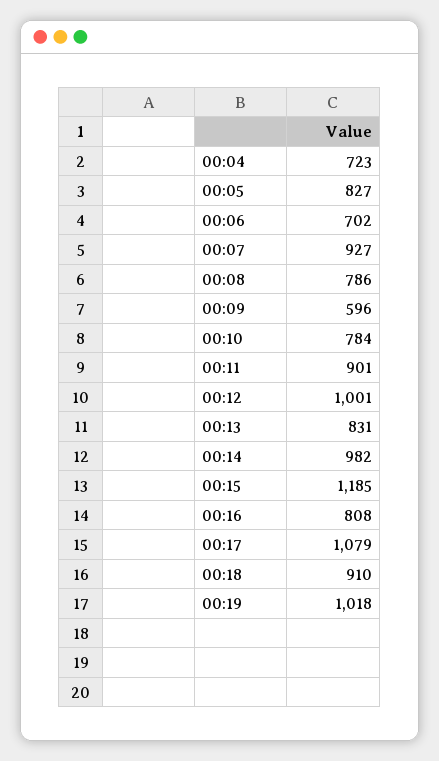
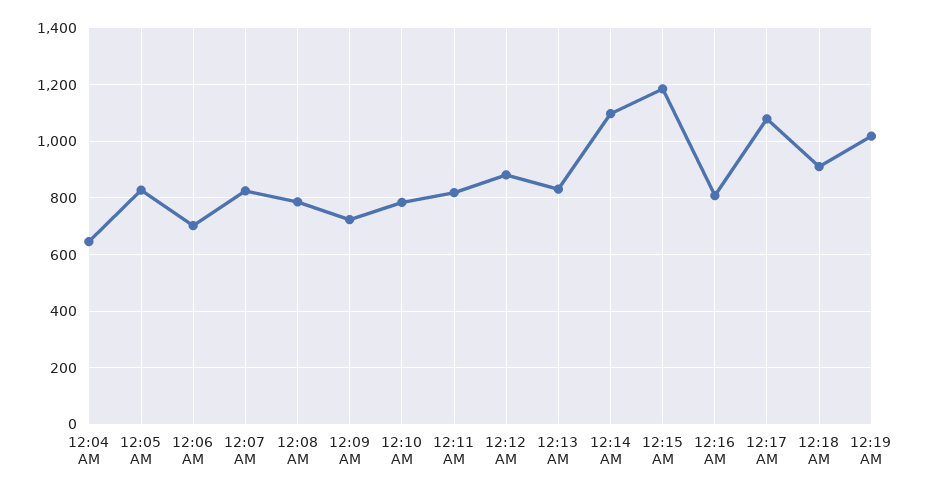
00:04: 723 -> 650
00:07: 927 -> 825
00:09: 596 -> 725
00:11: 901 -> 825
00:12: 1001 -> 875
00:14: 982 -> 1100

